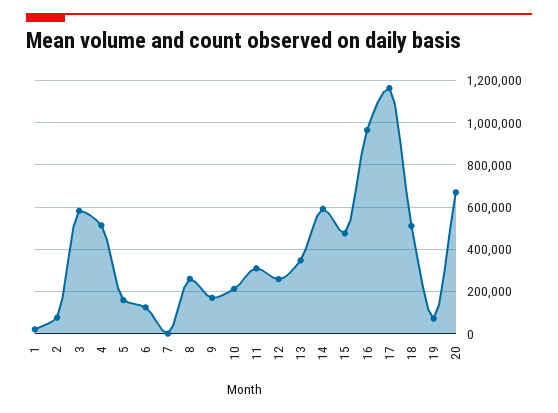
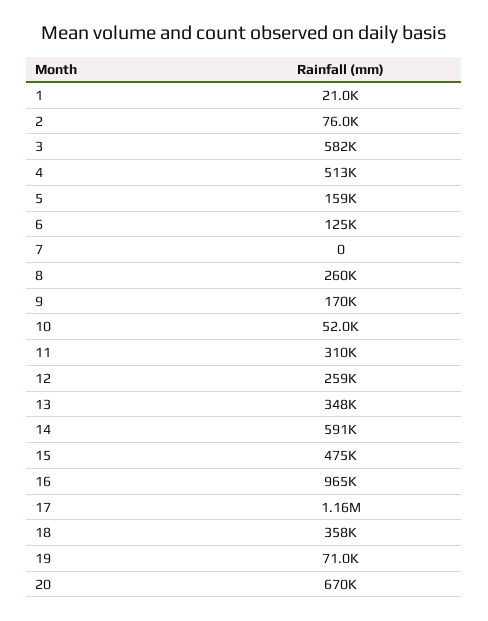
10: 200000 -> 52000
18: 500000 -> 358000

